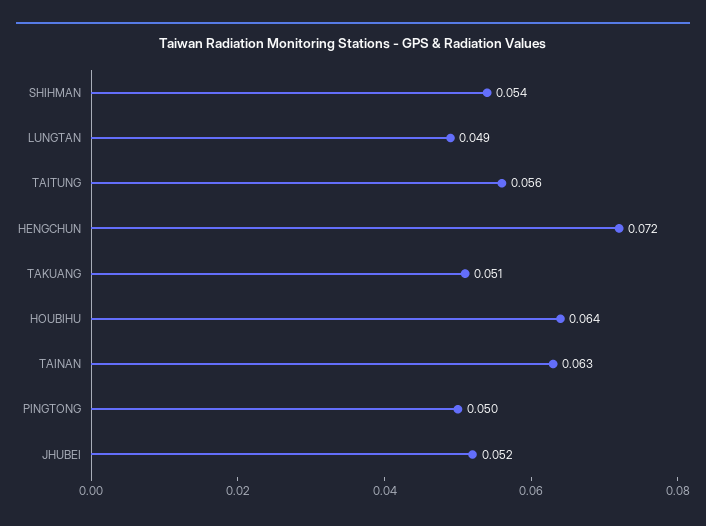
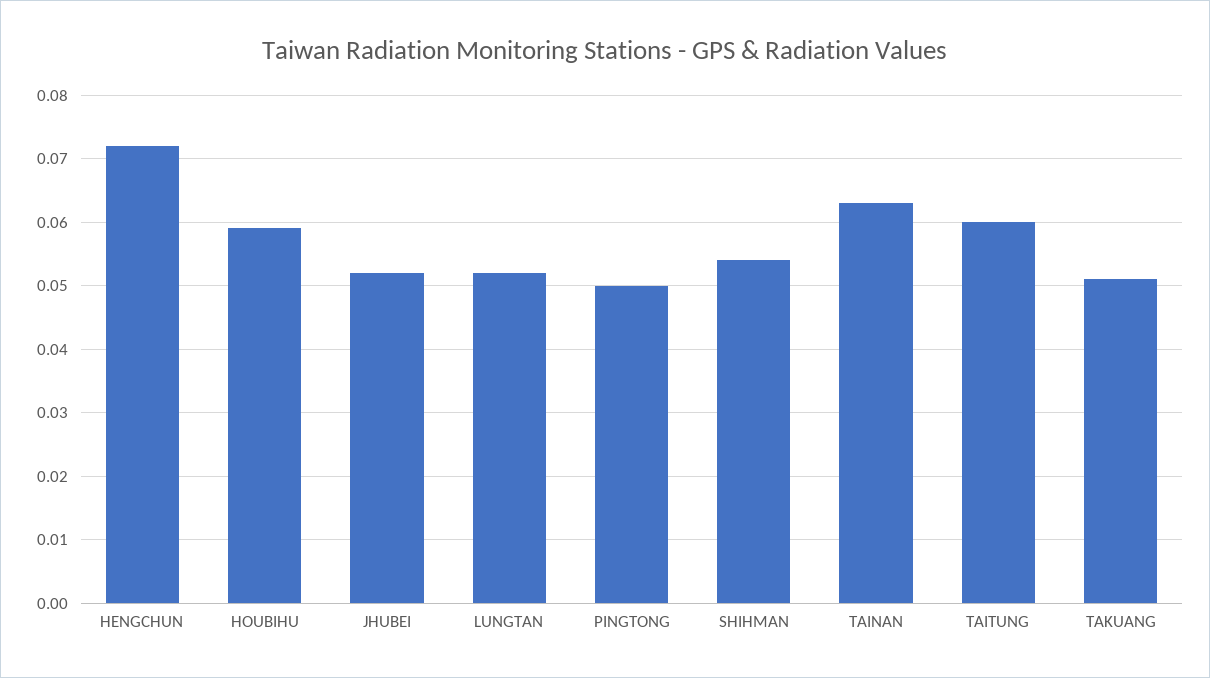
LUNGTAN: 0.049 -> 0.052
TAITUNG: 0.056 -> 0.06
HOUBIHU: 0.064 -> 0.059

